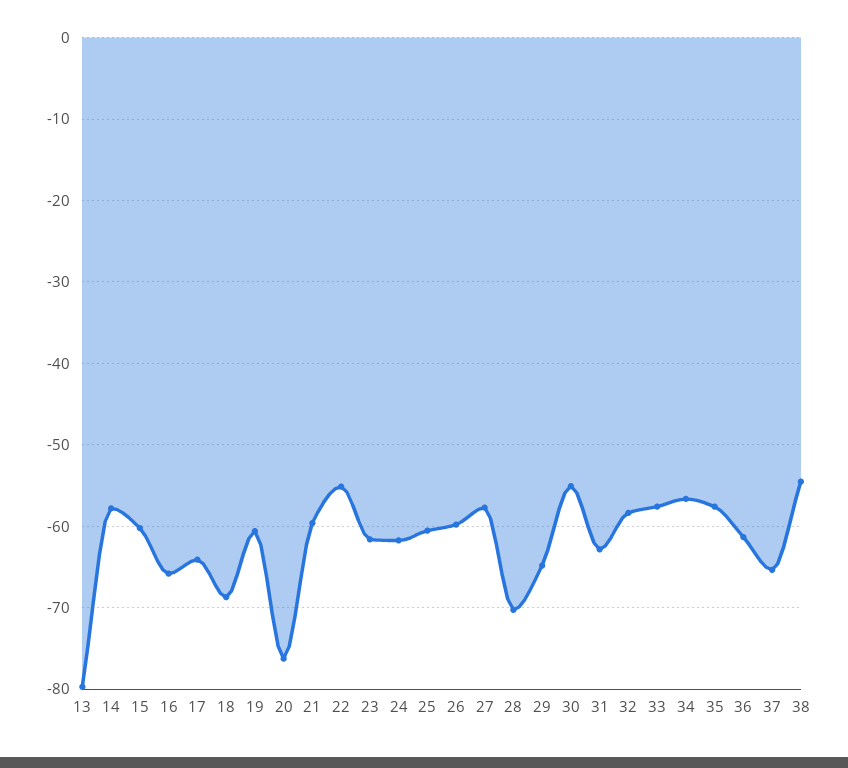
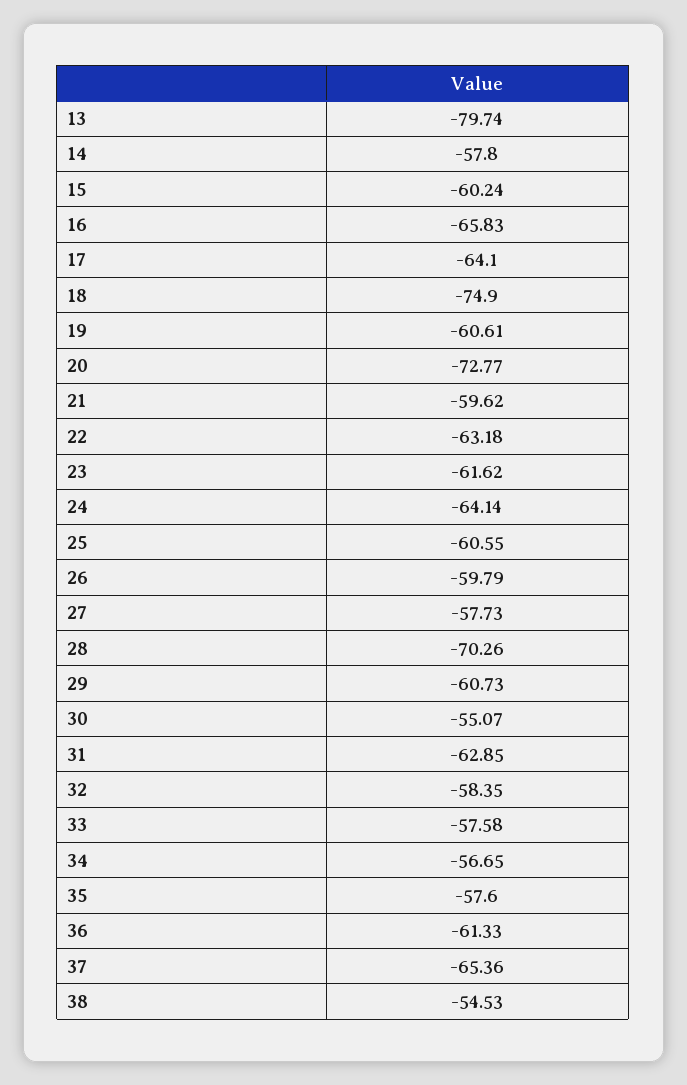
18: -69 -> -74.9
20: -76 -> -72.77
22: -55 -> -63.18
24: -62 -> -64.14
29: -65 -> -60.73

